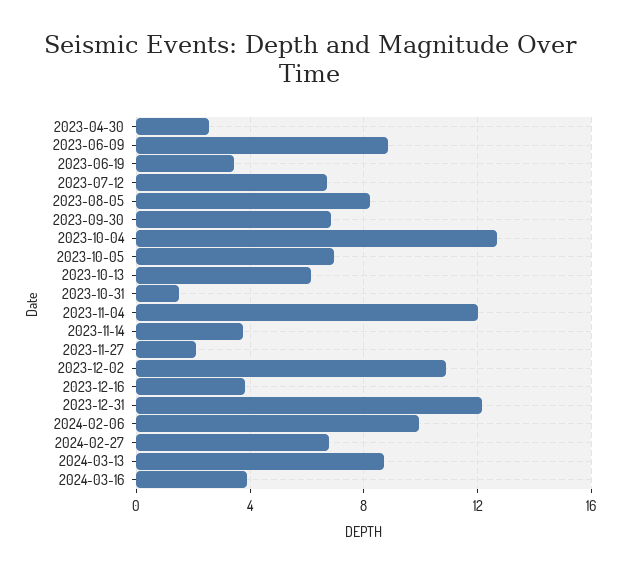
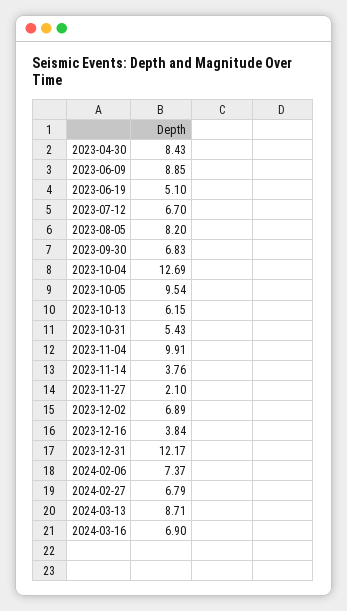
2023-04-30: 2.5 -> 8.43
2023-06-19: 3.5 -> 5.1
2023-10-05: 7 -> 9.54
2023-10-31: 1.5 -> 5.43
2023-11-04: 12 -> 9.91
2023-12-02: 11 -> 6.89
2024-02-06: 10 -> 7.37
2024-03-16: 4 -> 6.9

